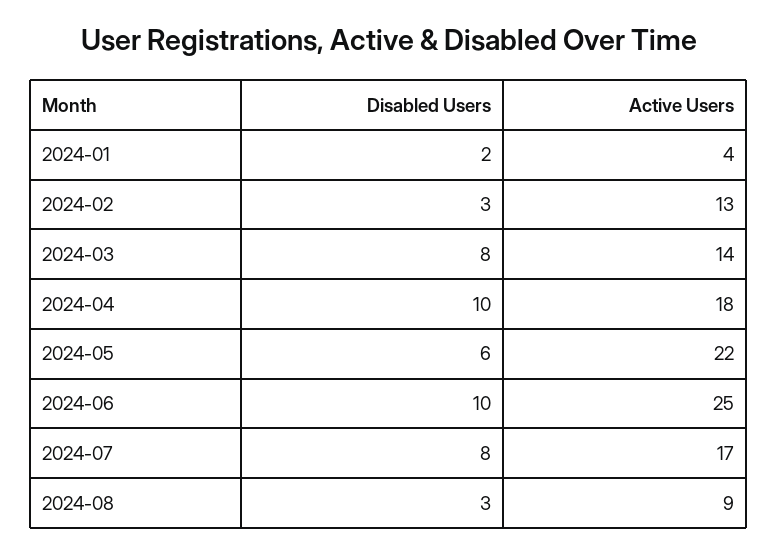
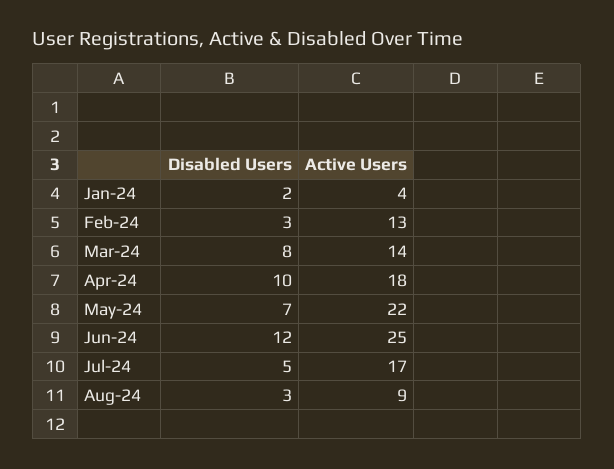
Disabled Users, 2024-05: 6 -> 7
Disabled Users, 2024-06: 10 -> 12
Disabled Users, 2024-07: 8 -> 5

